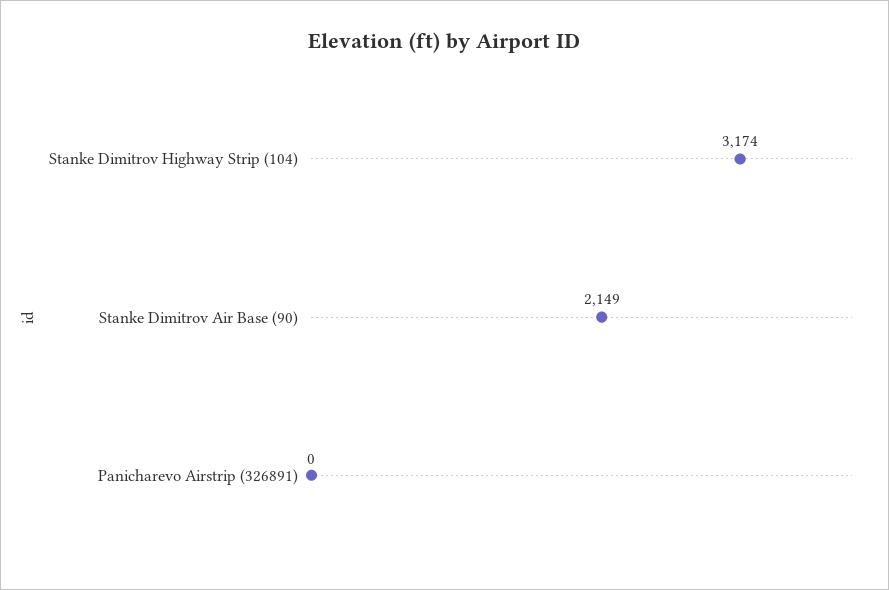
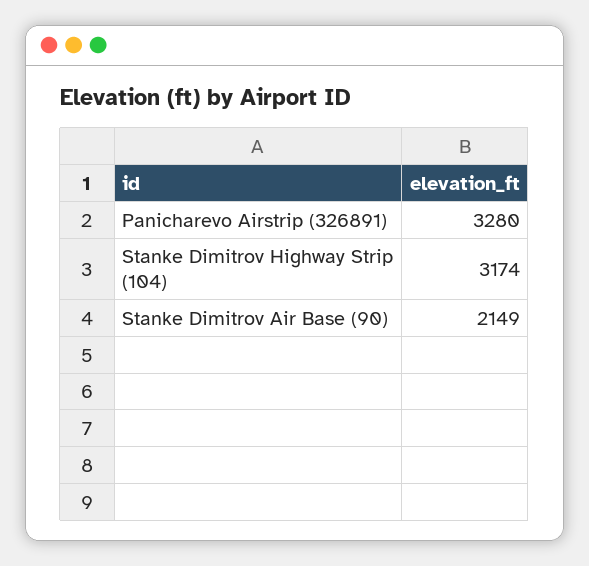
Panicharevo Airstrip (326891): 0 -> 3280

